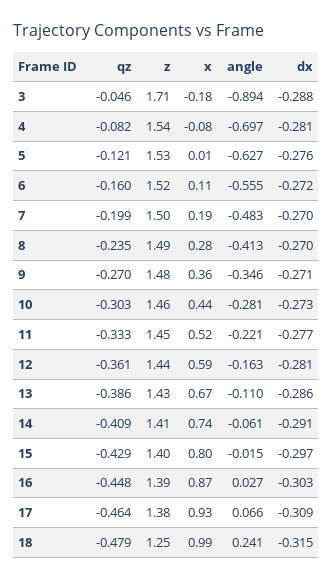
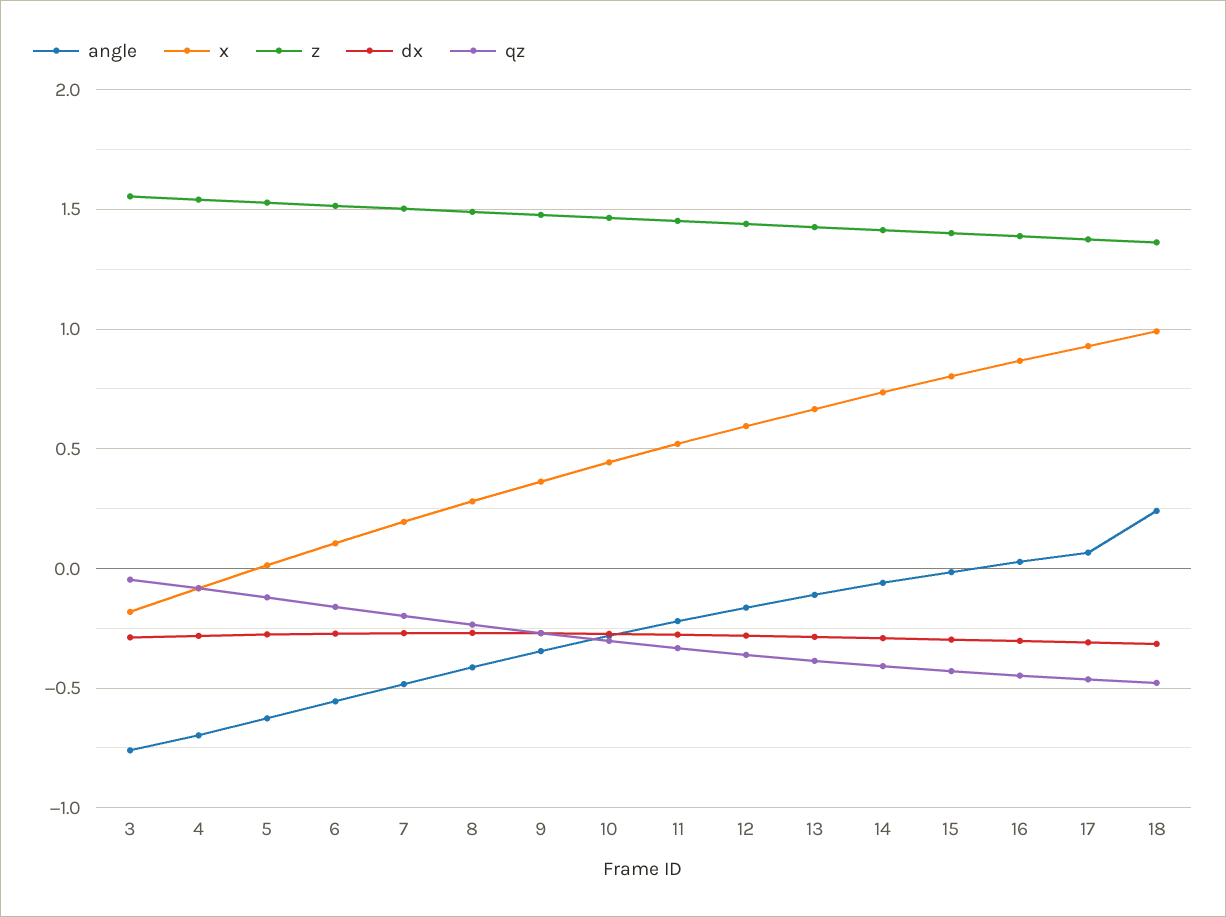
z, 3: 1.71 -> 1.55
angle, 3: -0.894 -> -0.75
z, 18: 1.25 -> 1.35

